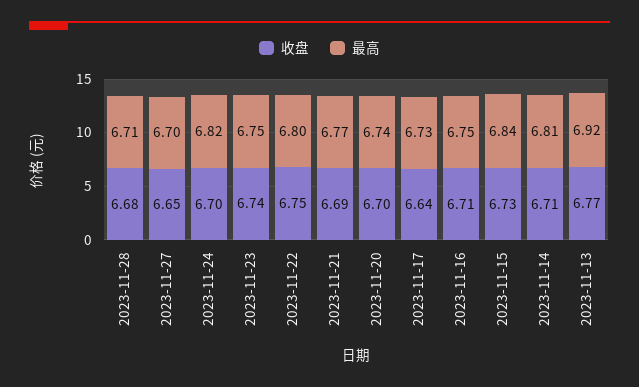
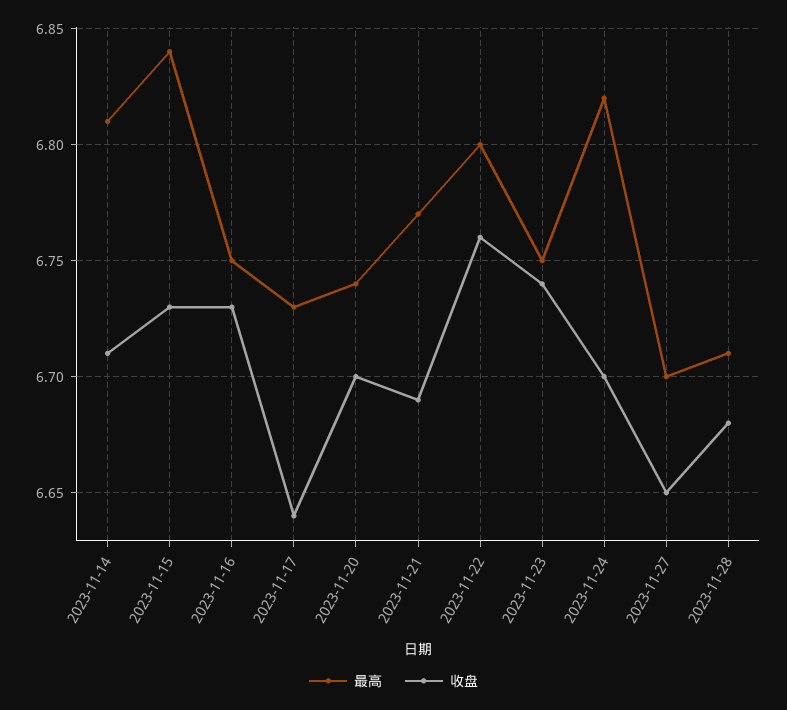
收盘, 2023-11-22: 6.75 -> 6.76
收盘, 2023-11-16: 6.71 -> 6.73
收盘, 2023-11-13: 6.77 -> none
最高, 2023-11-13: 6.92 -> none

